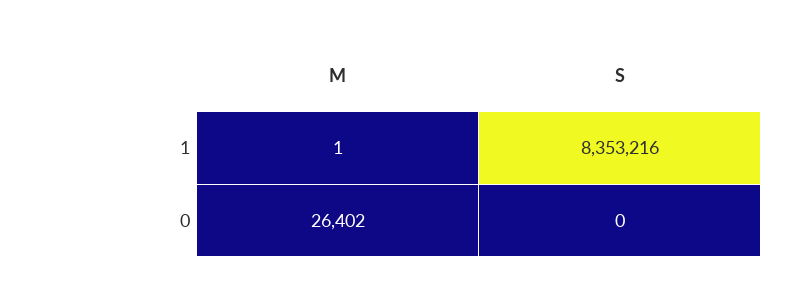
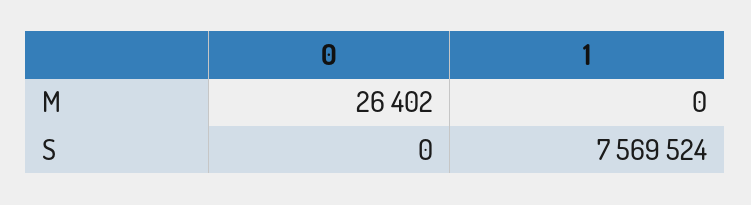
M, 1: 1 -> 0
S, 1: 8353216 -> 7569524

